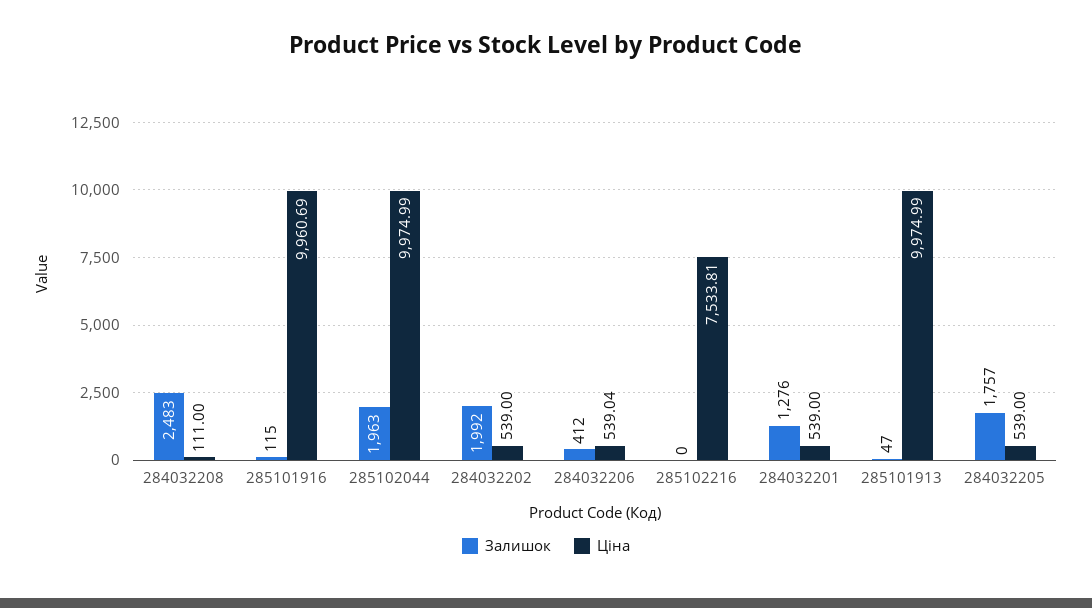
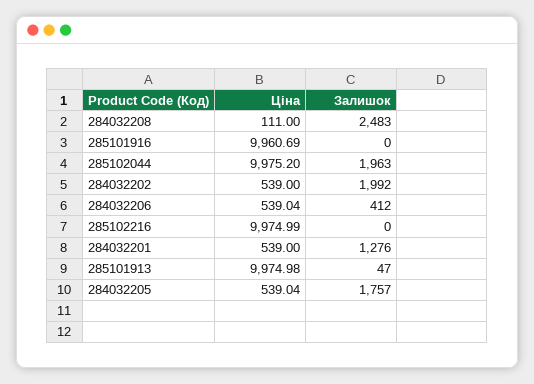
Залишок, 285101916: 115 -> 0
Ціна, 285102044: 9974.99 -> 9975.2
Ціна, 285102216: 7533.81 -> 9974.99
Ціна, 285101913: 9974.99 -> 9974.98
Ціна, 284032205: 539 -> 539.04

